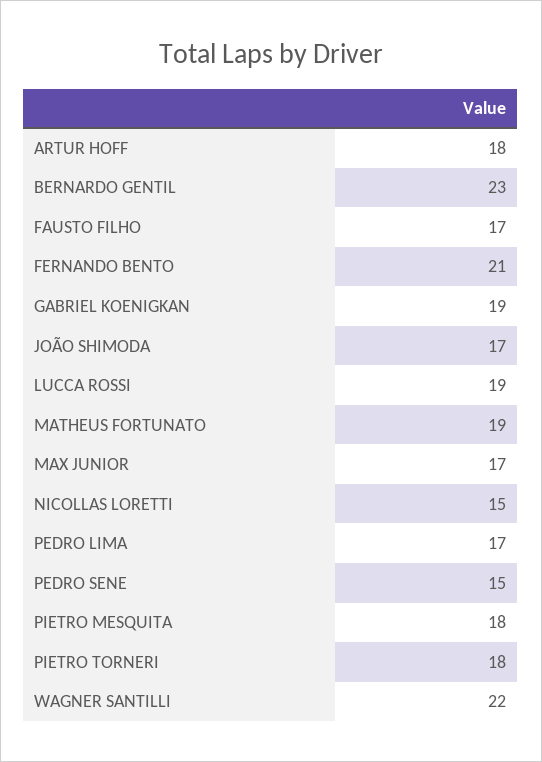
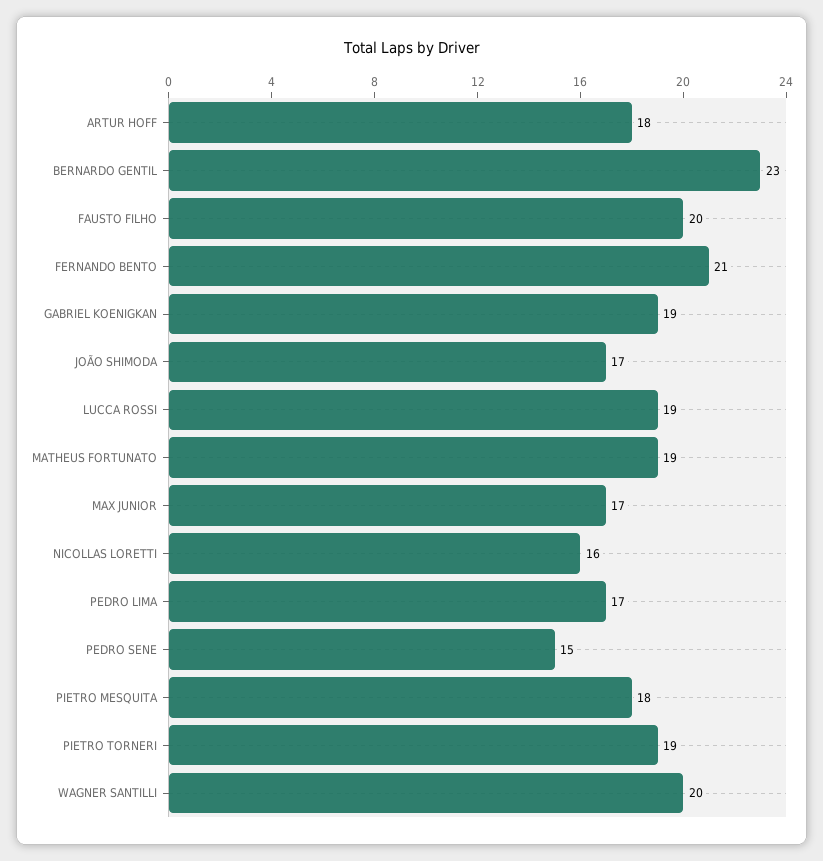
FAUSTO FILHO: 17 -> 20
NICOLLAS LORETTI: 15 -> 16
PIETRO TORNERI: 18 -> 19
WAGNER SANTILLI: 22 -> 20

